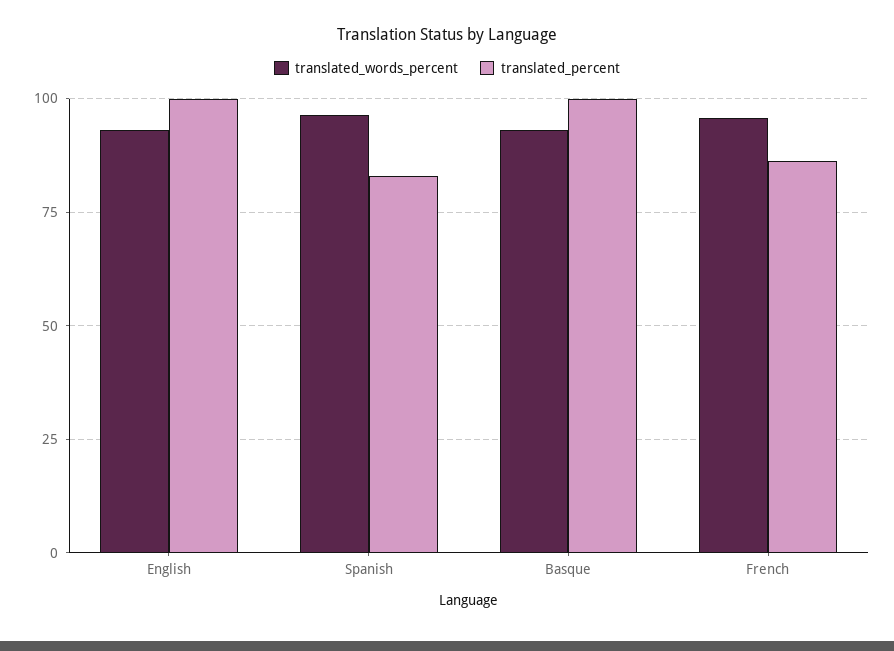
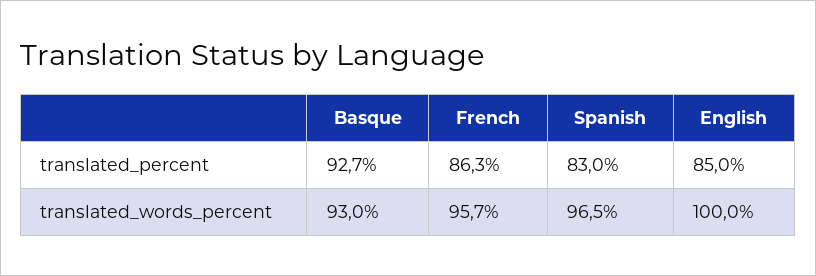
translated_words_percent, English: 92.5 -> 100
translated_percent, English: 100 -> 85
translated_percent, Basque: 100 -> 92.7

